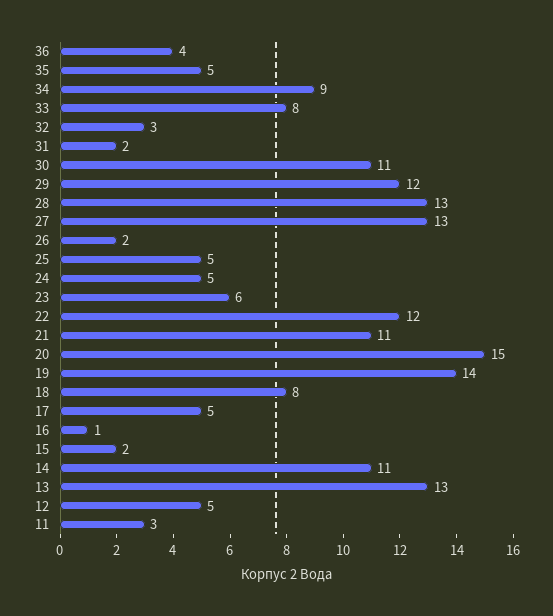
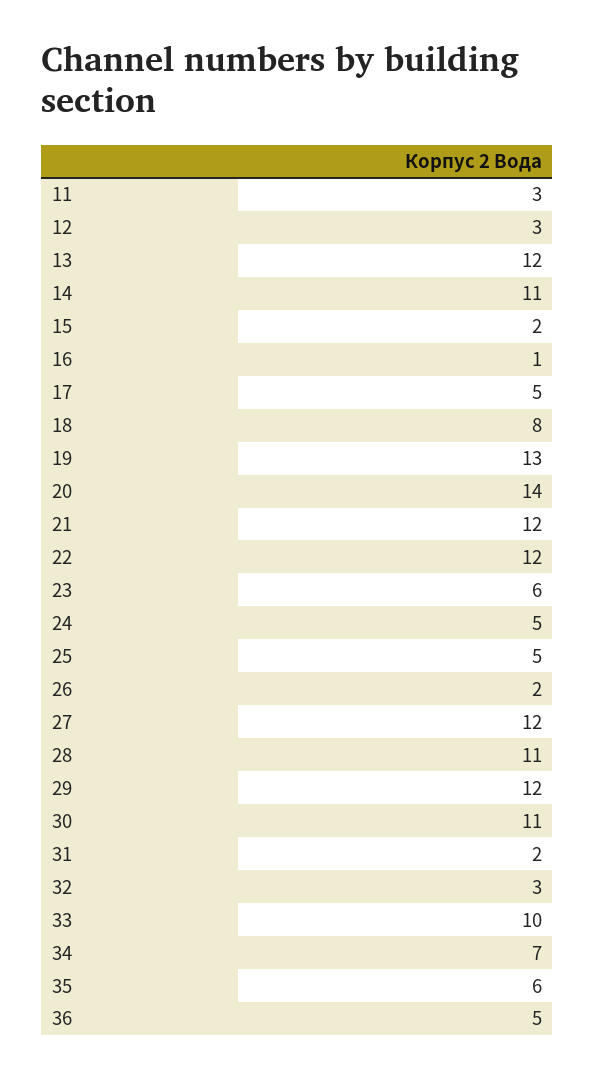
36: 4 -> 5
35: 5 -> 6
34: 9 -> 7
33: 8 -> 10
28: 13 -> 11
27: 13 -> 12
21: 11 -> 12
20: 15 -> 14
19: 14 -> 13
13: 13 -> 12
12: 5 -> 3

